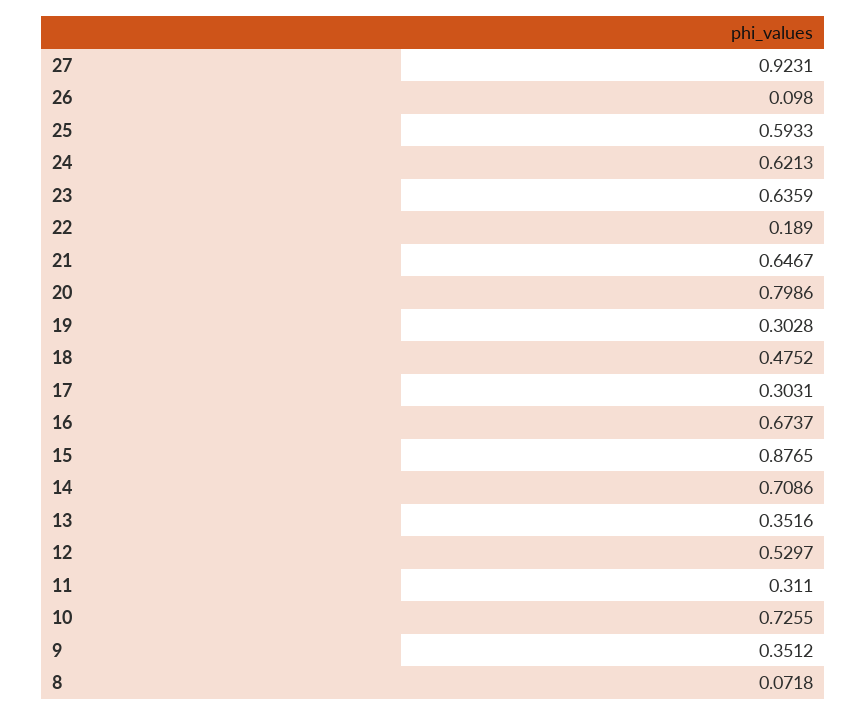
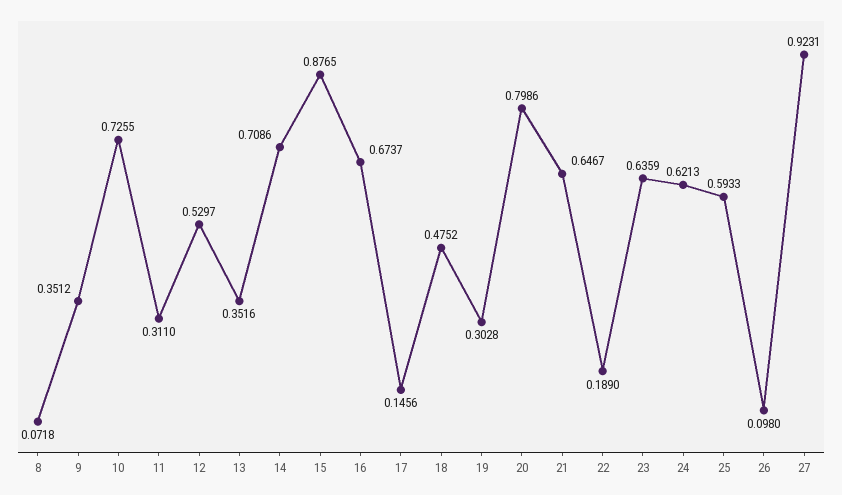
17: 0.3031 -> 0.1456

